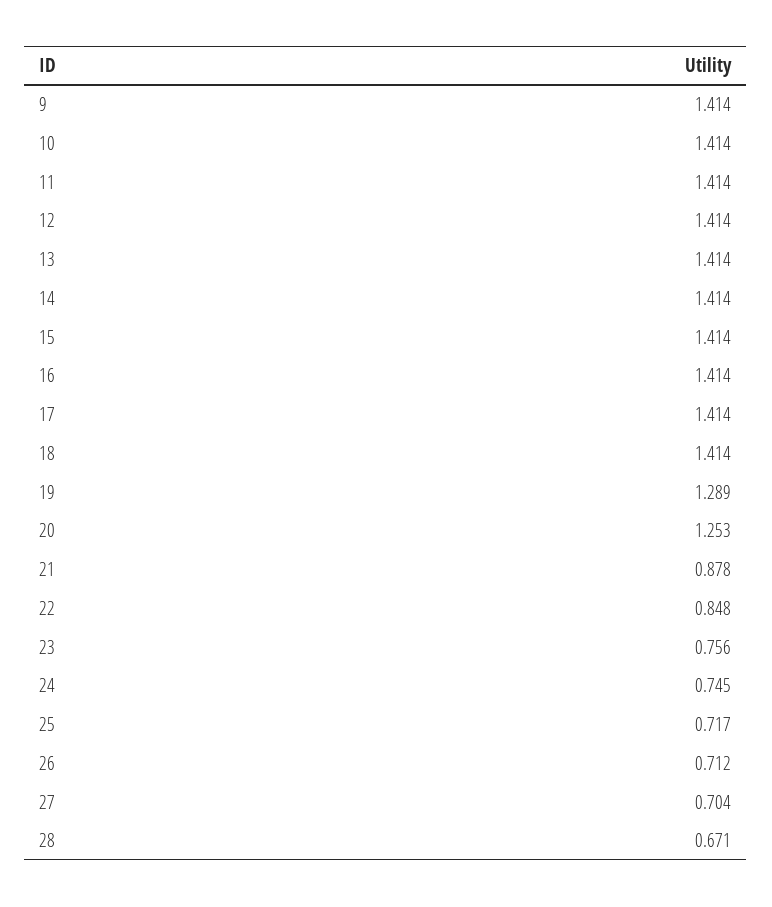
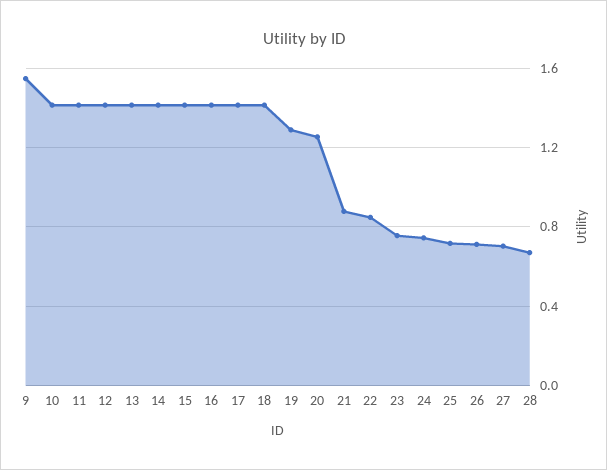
9: 1.414 -> 1.55

